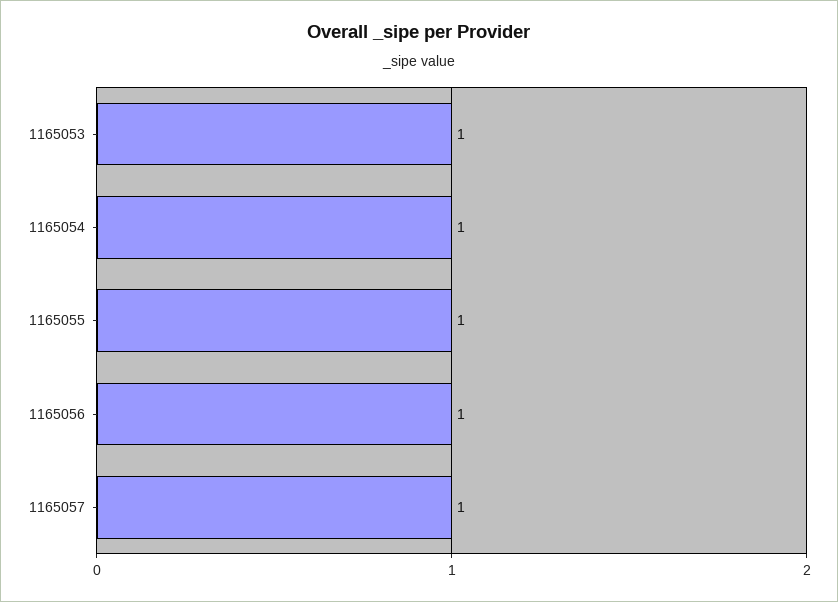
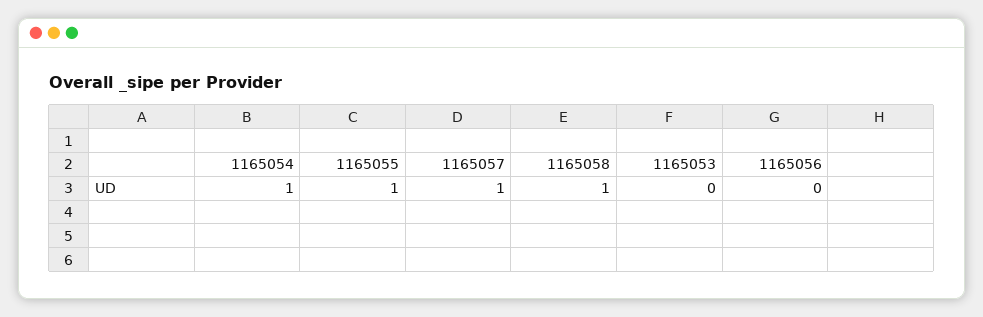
1165053: 1 -> 0
1165056: 1 -> 0
1165058: none -> 1

